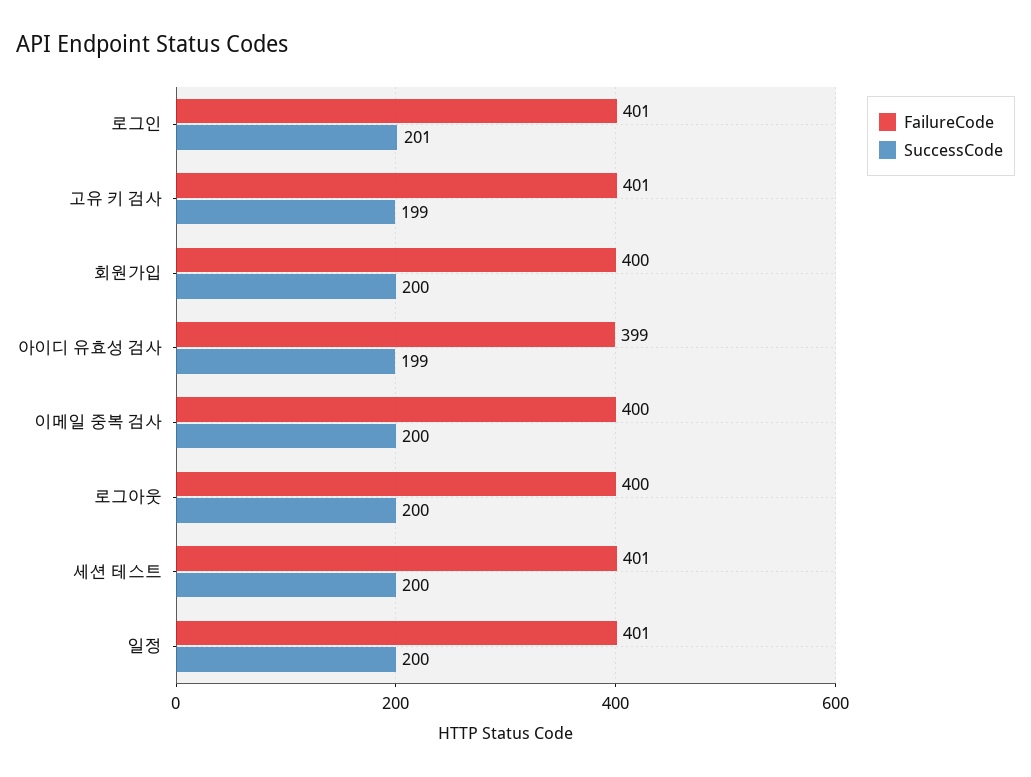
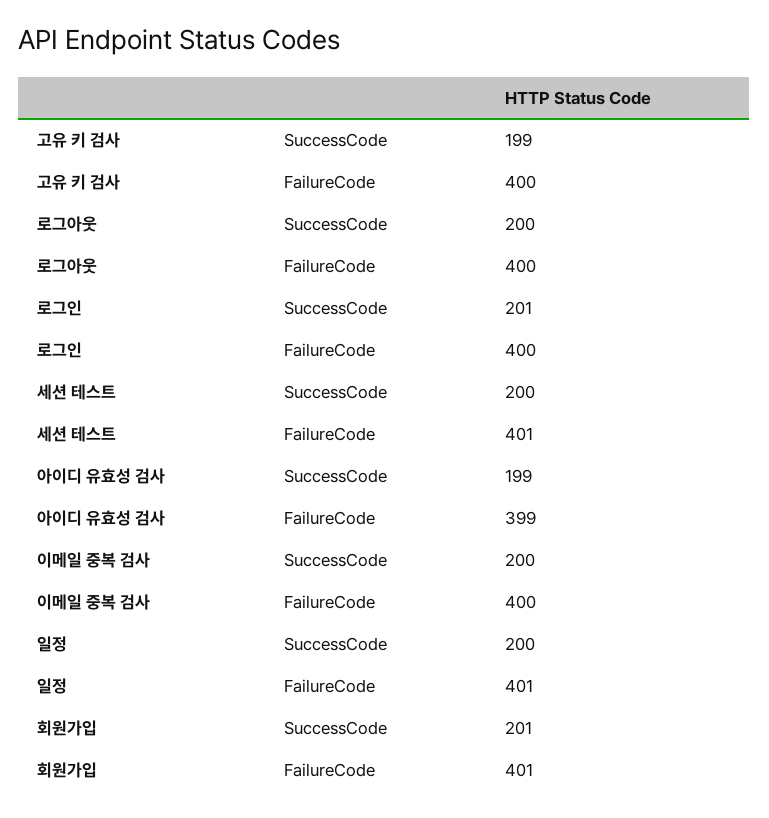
FailureCode, 로그인: 401 -> 400
FailureCode, 고유 키 검사: 401 -> 400
FailureCode, 회원가입: 400 -> 401
SuccessCode, 회원가입: 200 -> 201

